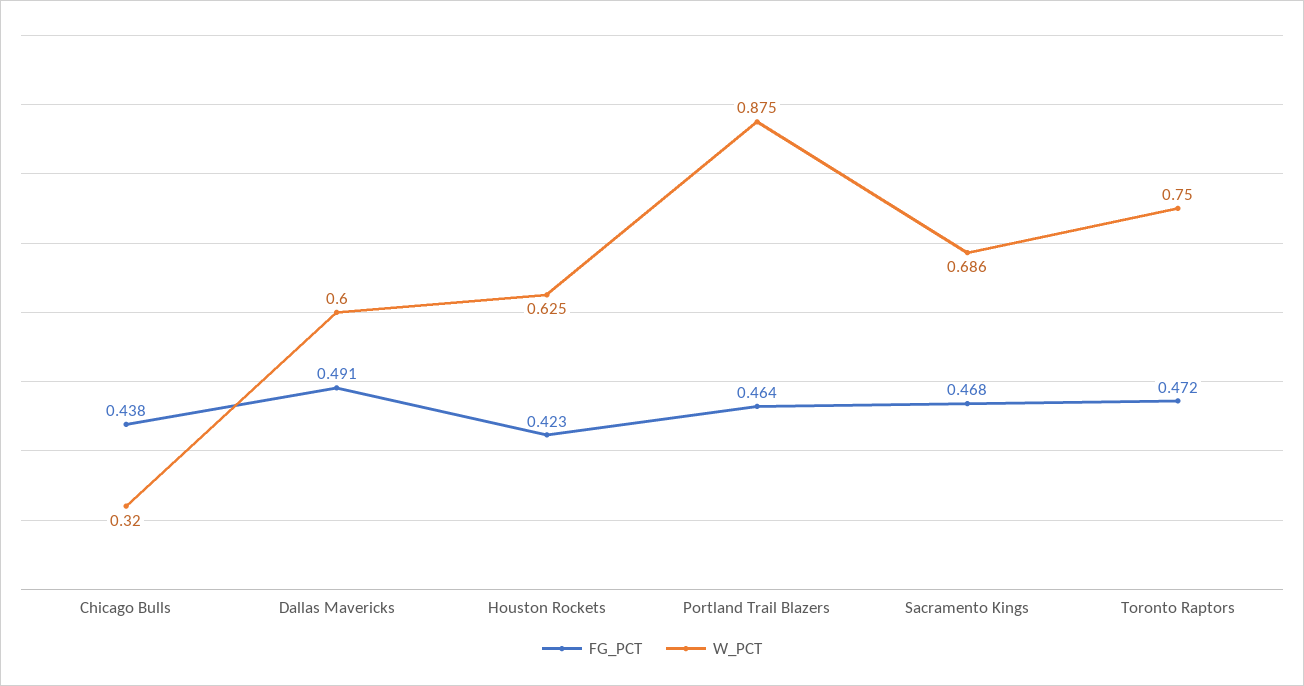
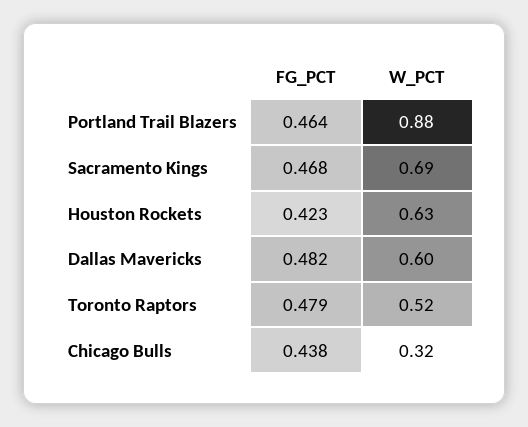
FG_PCT, Dallas Mavericks: 0.491 -> 0.482
FG_PCT, Toronto Raptors: 0.472 -> 0.479
W_PCT, Toronto Raptors: 0.75 -> 0.52

